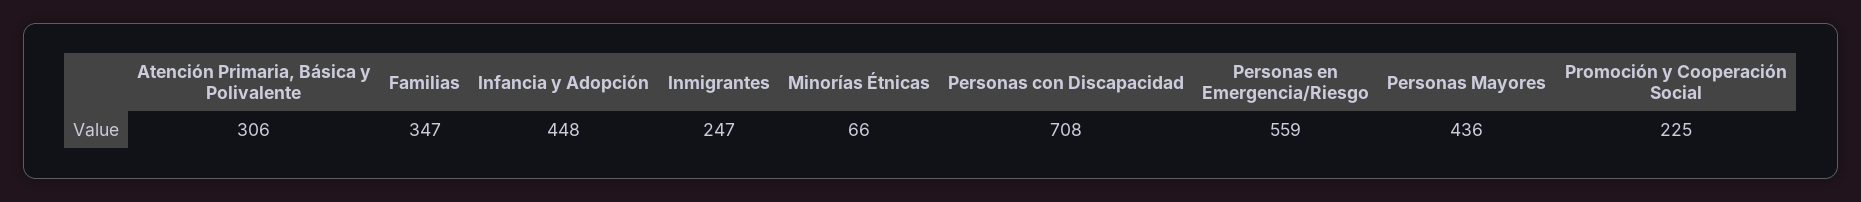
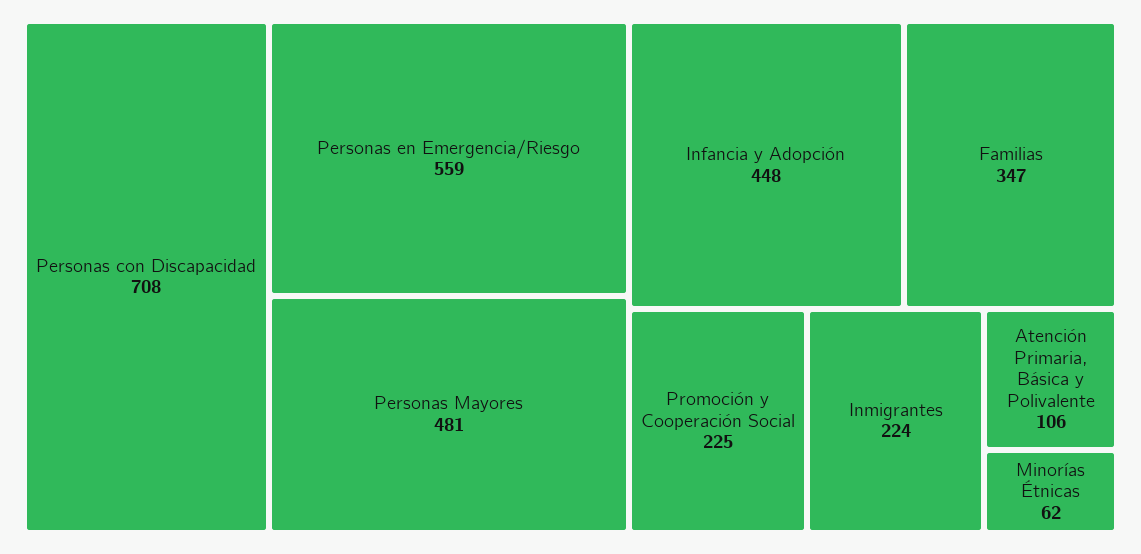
Atención Primaria, Básica y Polivalente: 306 -> 106
Inmigrantes: 247 -> 224
Minorías Étnicas: 66 -> 62
Personas Mayores: 436 -> 481

